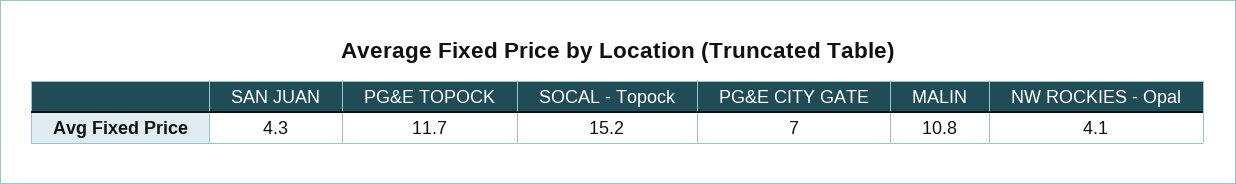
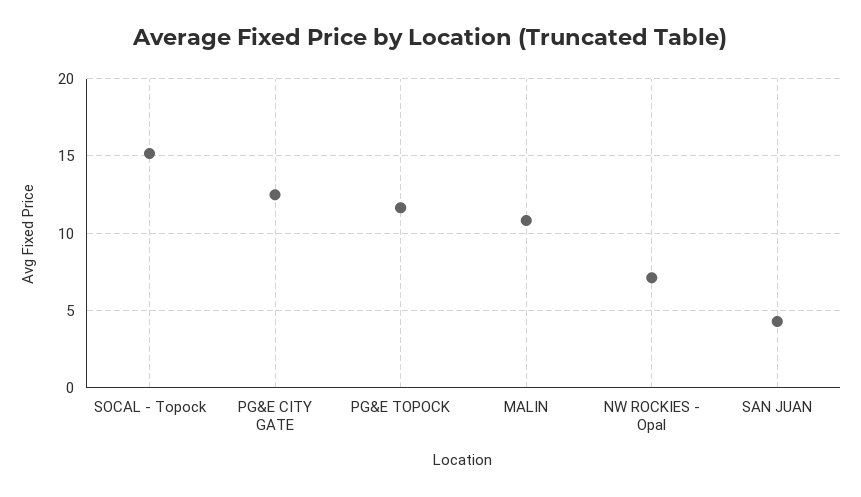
PG&E CITY GATE: 7 -> 12.5
NW ROCKIES - Opal: 4.1 -> 7

